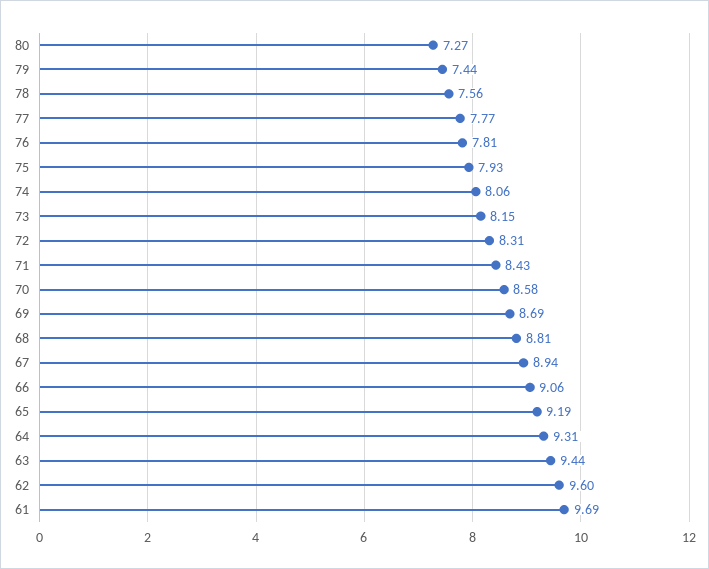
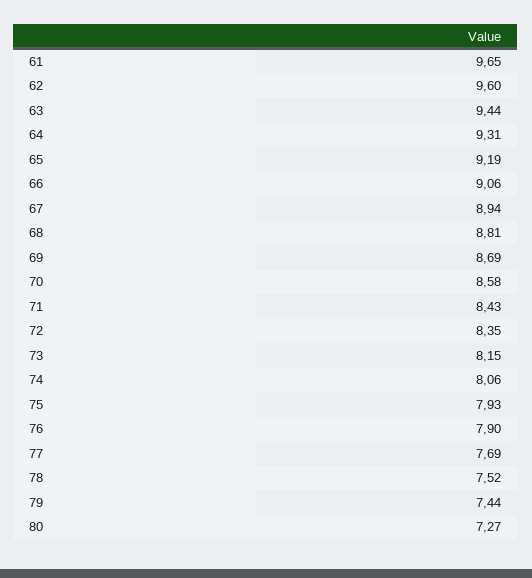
78: 7.56 -> 7.52
77: 7.77 -> 7.69
76: 7.81 -> 7.9
72: 8.31 -> 8.35
61: 9.69 -> 9.65

